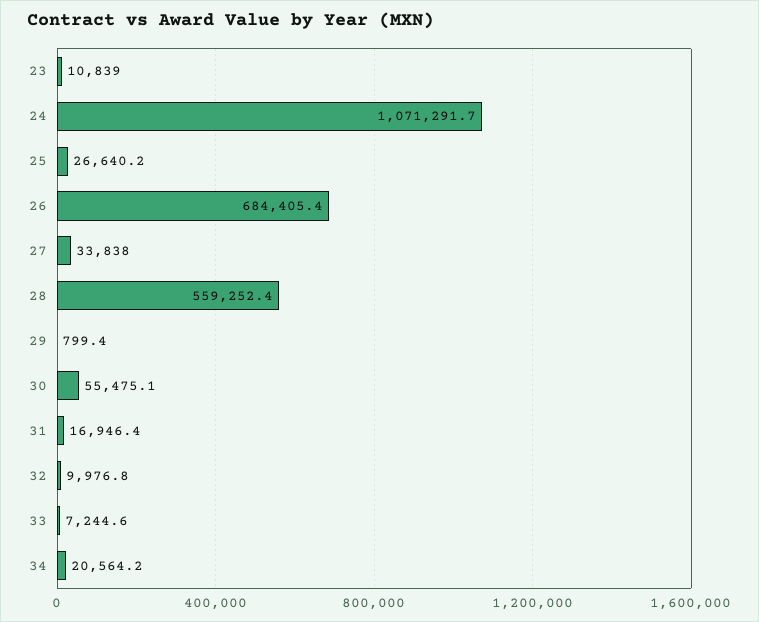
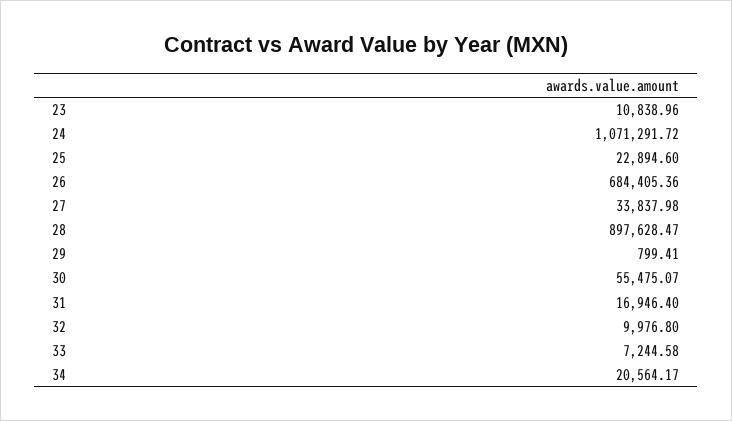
25: 26640.2 -> 22894.6
28: 559252.4 -> 897628.47

